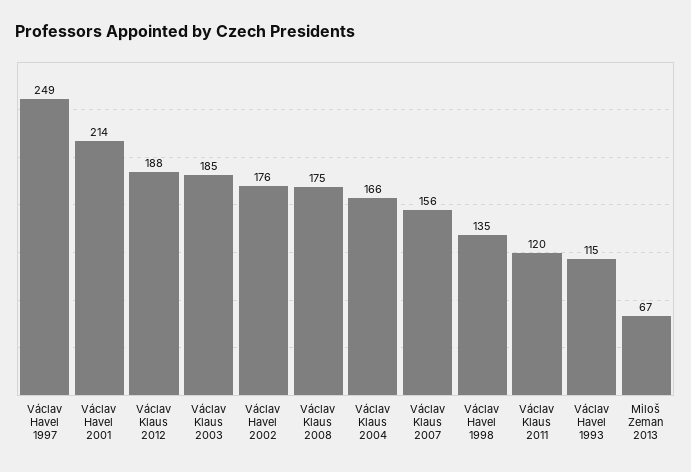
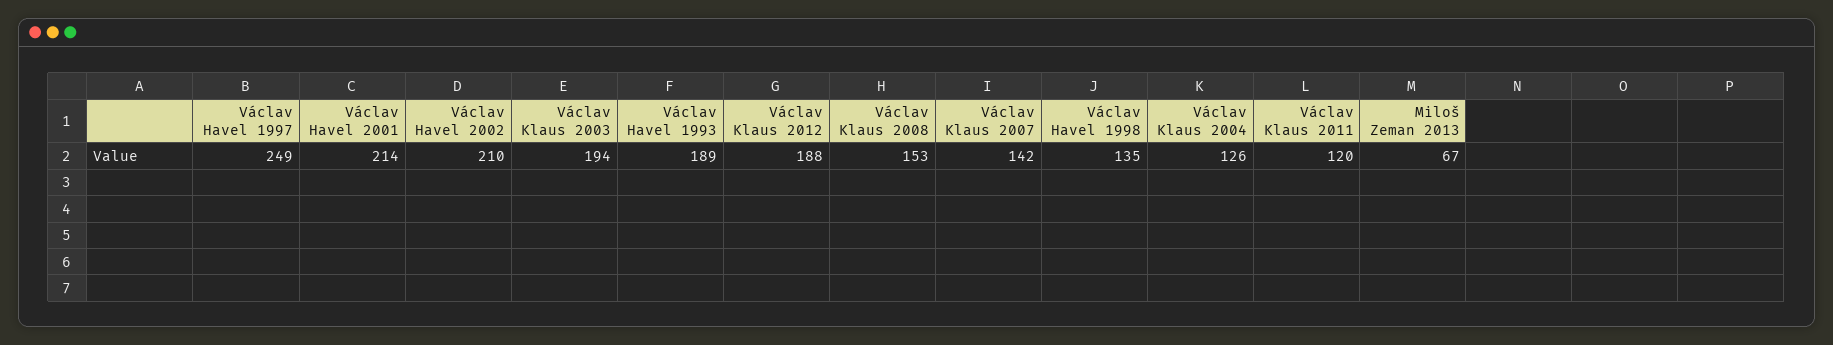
Václav Klaus 2003: 185 -> 194
Václav Havel 2002: 176 -> 210
Václav Klaus 2008: 175 -> 153
Václav Klaus 2004: 166 -> 126
Václav Klaus 2007: 156 -> 142
Václav Havel 1993: 115 -> 189

